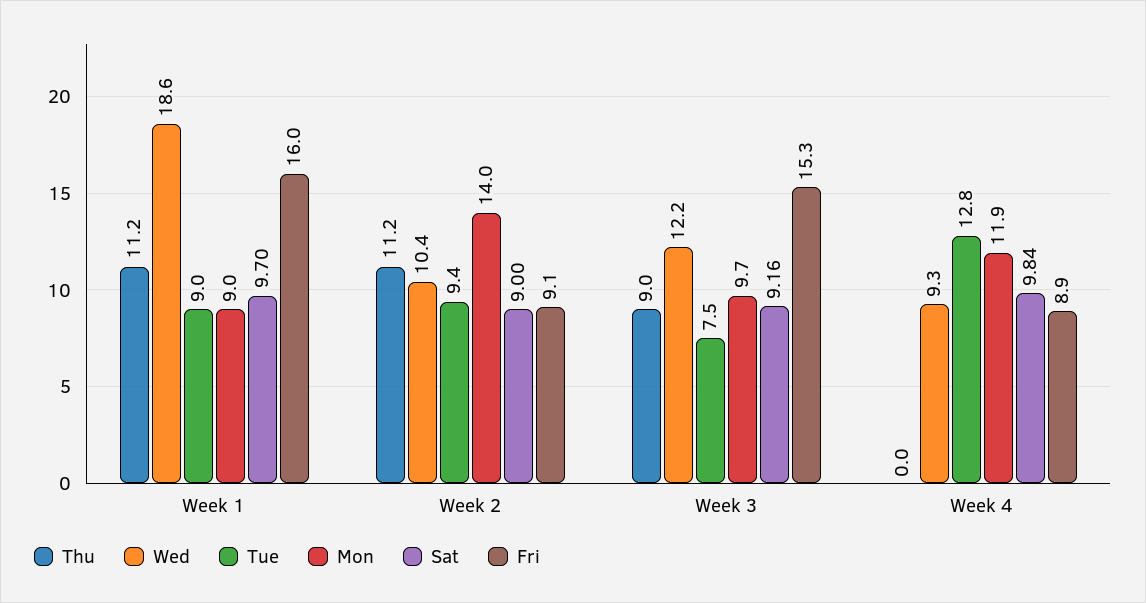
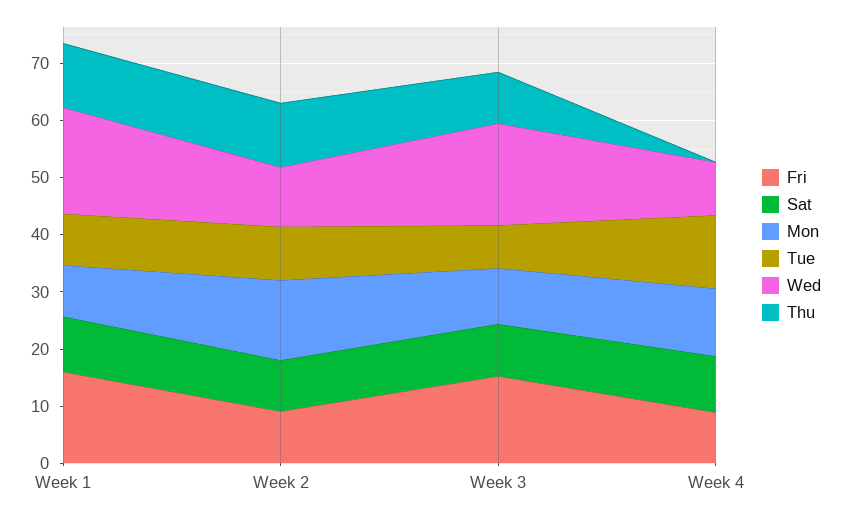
Wed, Week 3: 12.2 -> 18

